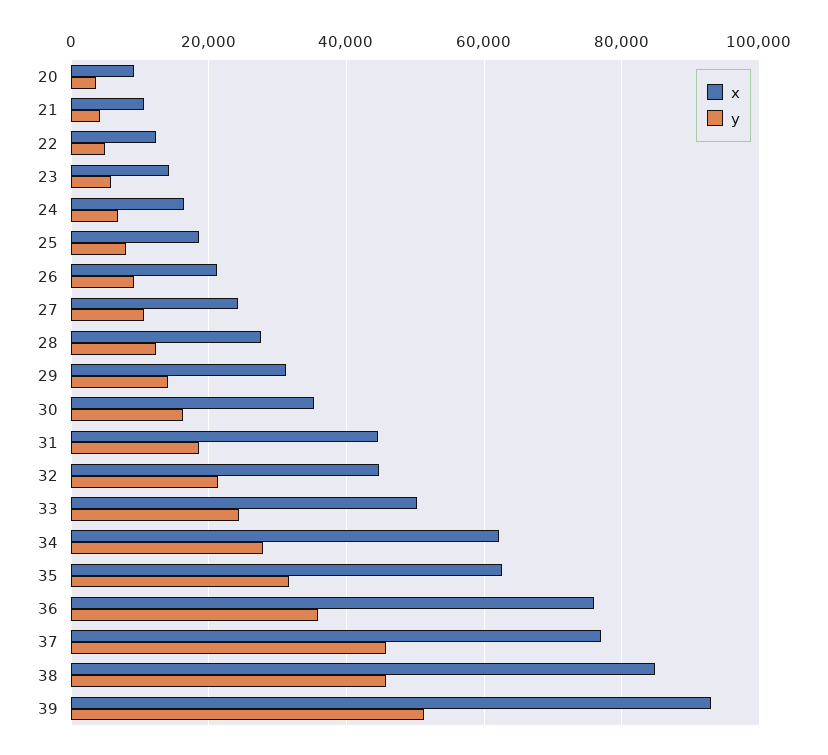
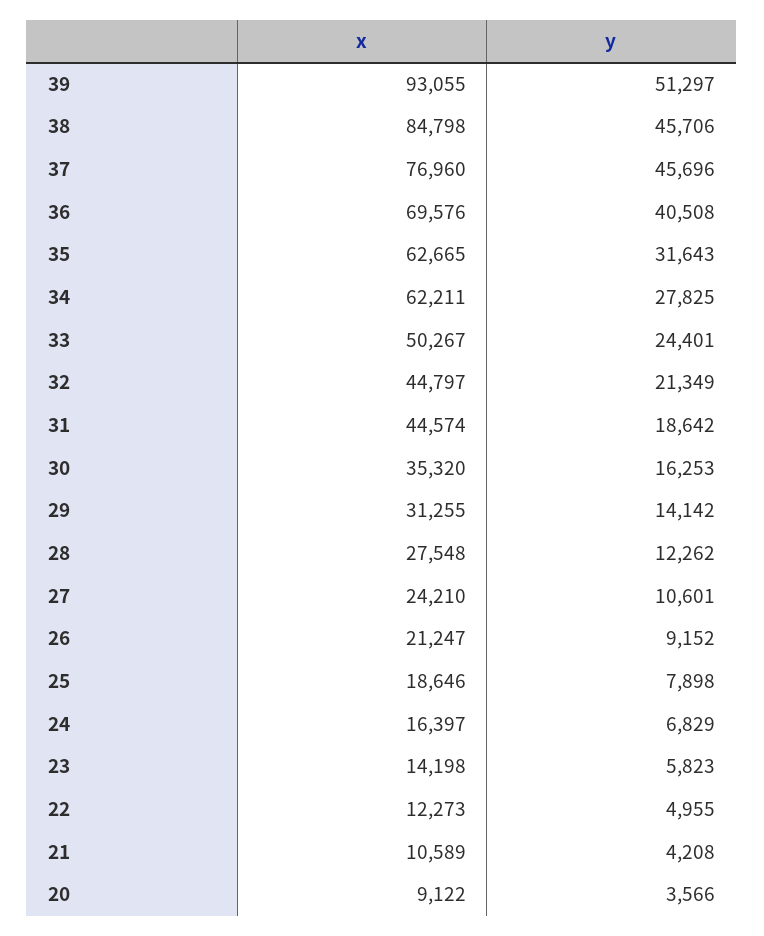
x, 36: 76000 -> 69576
y, 36: 36000 -> 40508

